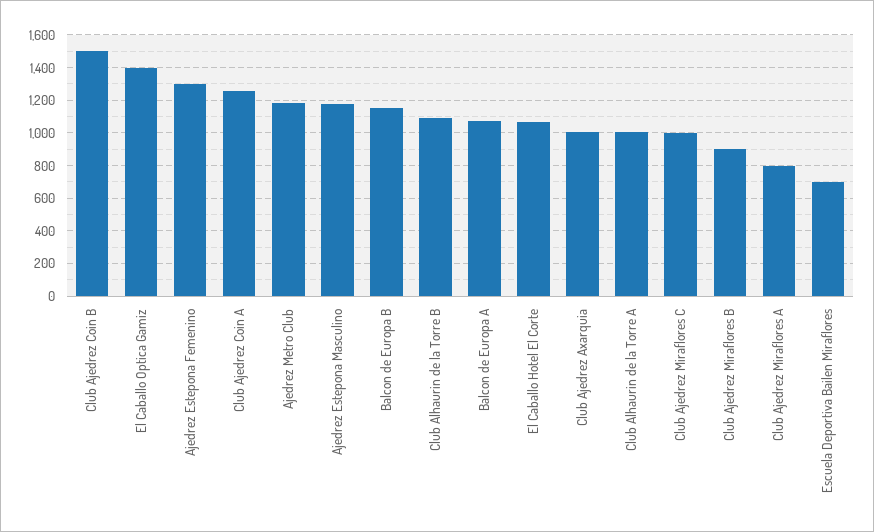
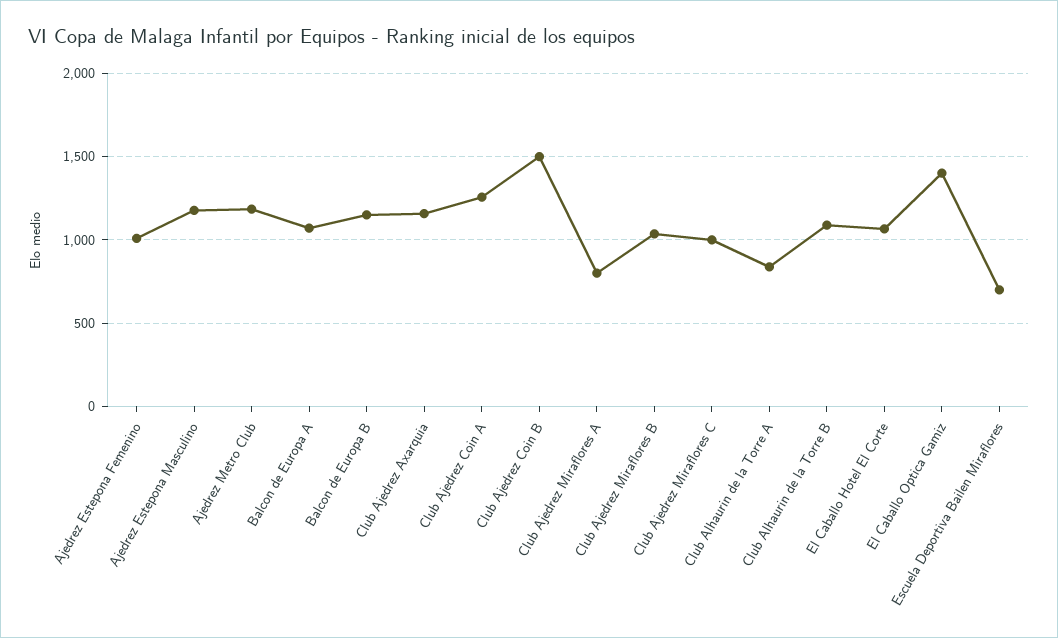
Ajedrez Estepona Femenino: 1300 -> 1000
Club Ajedrez Axarquia: 1000 -> 1150
Club Alhaurin de la Torre A: 1000 -> 850
Club Ajedrez Miraflores B: 900 -> 1050

